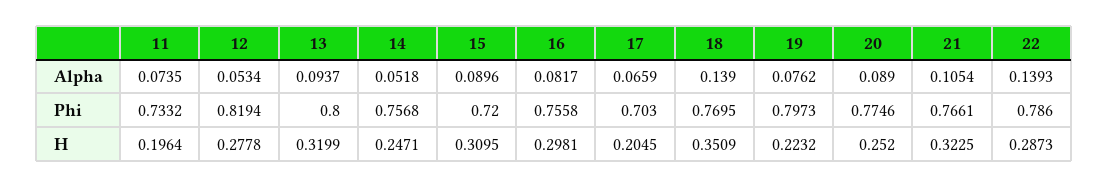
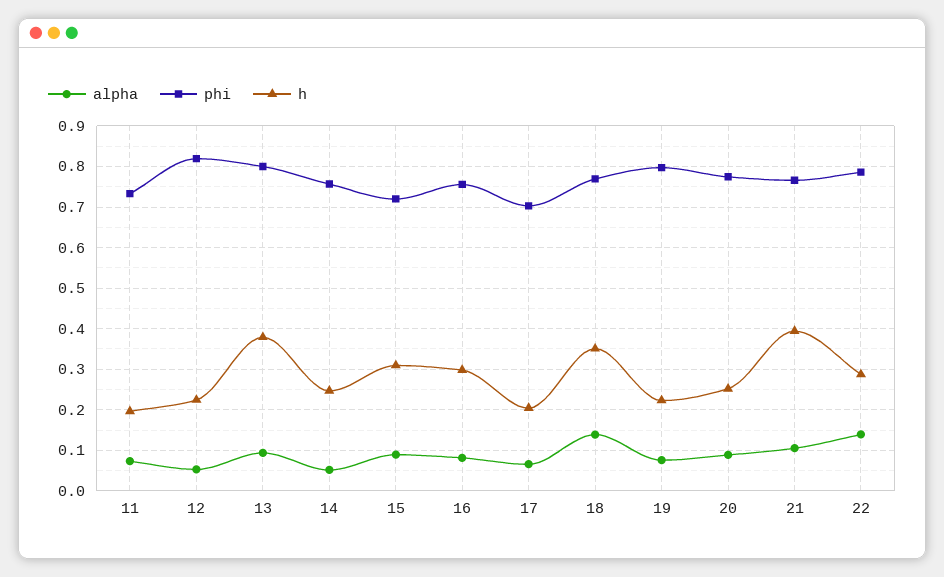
H, 12: 0.2778 -> 0.22
H, 13: 0.3199 -> 0.38
H, 21: 0.3225 -> 0.4

